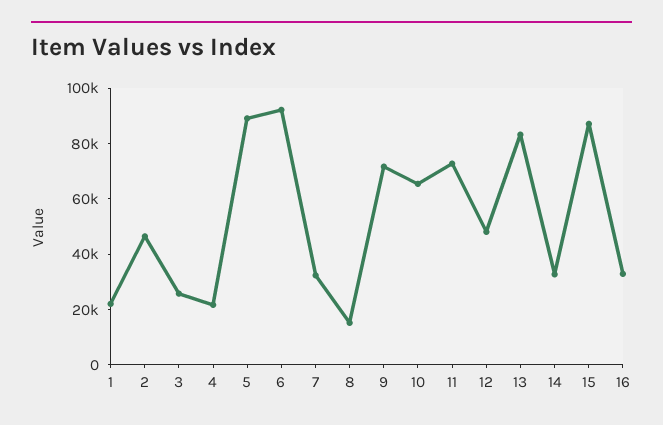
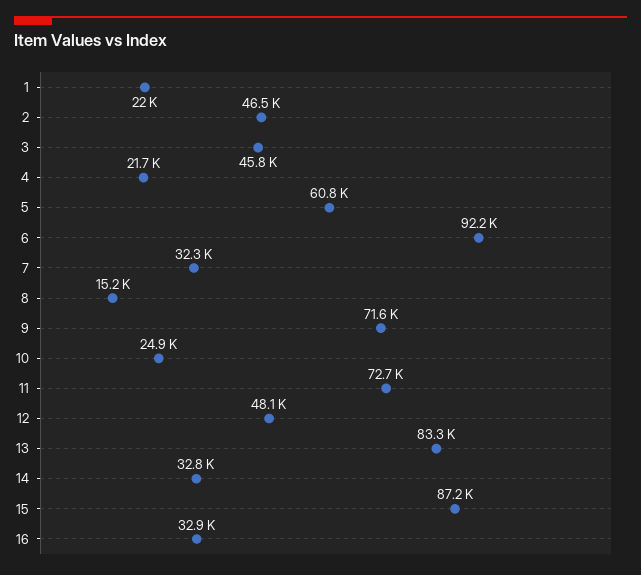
3: 25000 -> 45800
5: 90000 -> 60800
10: 65000 -> 24900

